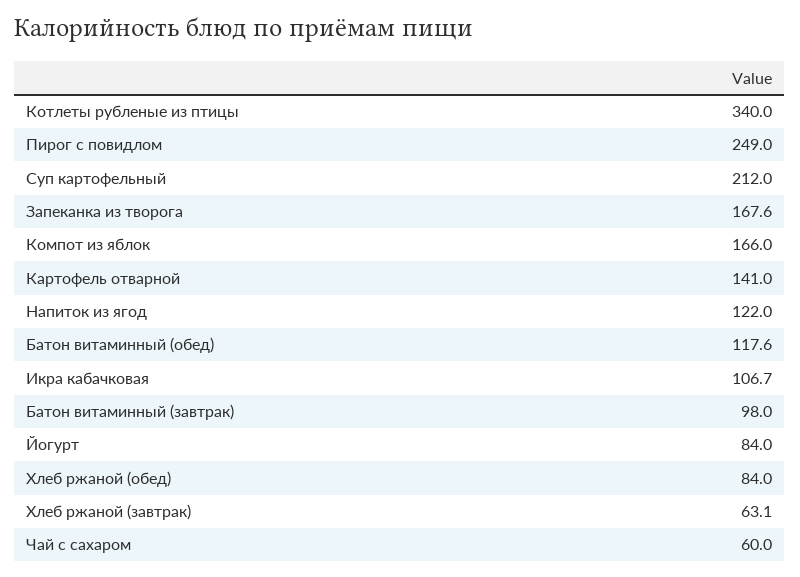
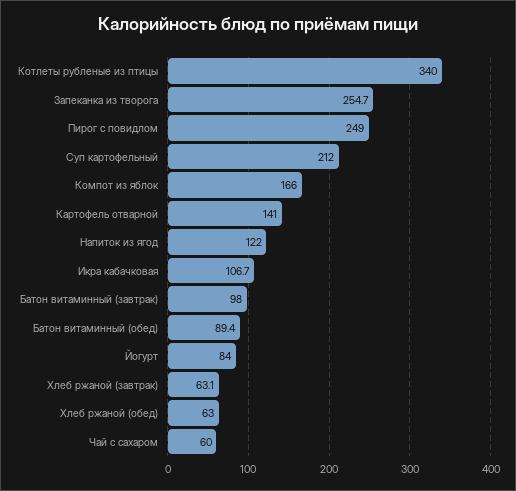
Запеканка из творога: 167.6 -> 254.7
Батон витаминный (обед): 117.6 -> 89.4
Хлеб ржаной (обед): 84 -> 63

